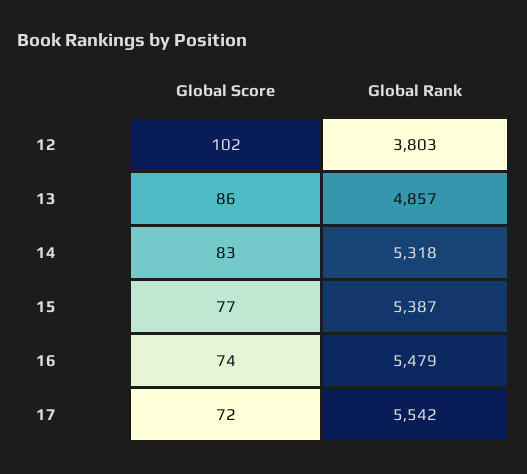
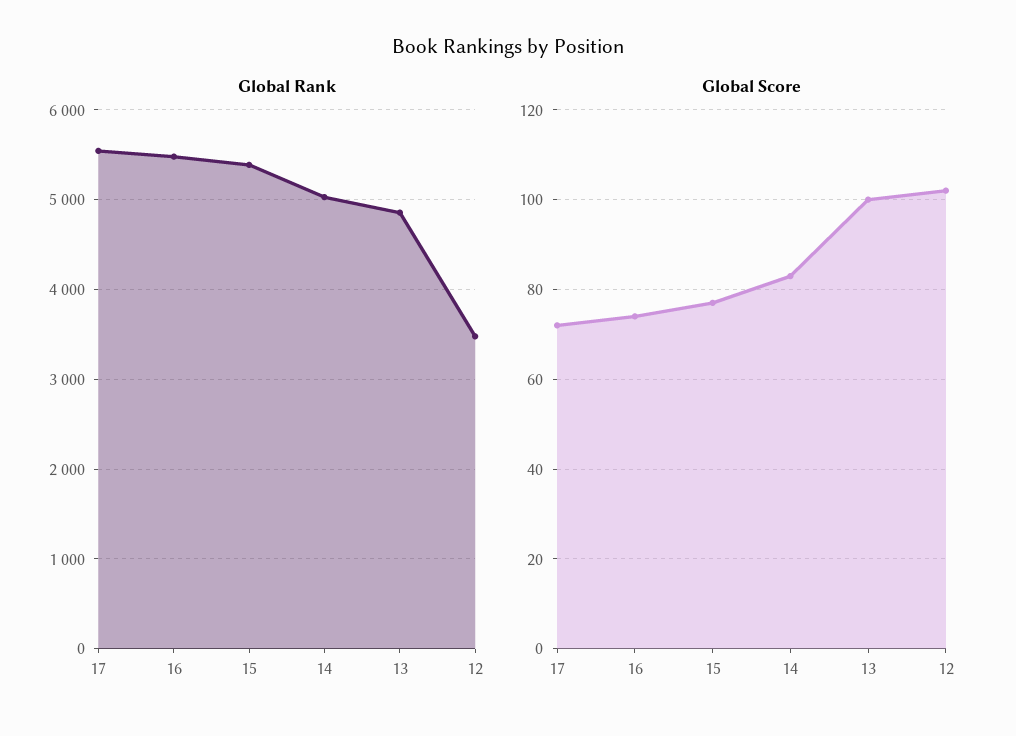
Global Rank, 12: 3803 -> 3500
Global Score, 13: 86 -> 100
Global Rank, 14: 5318 -> 5000

